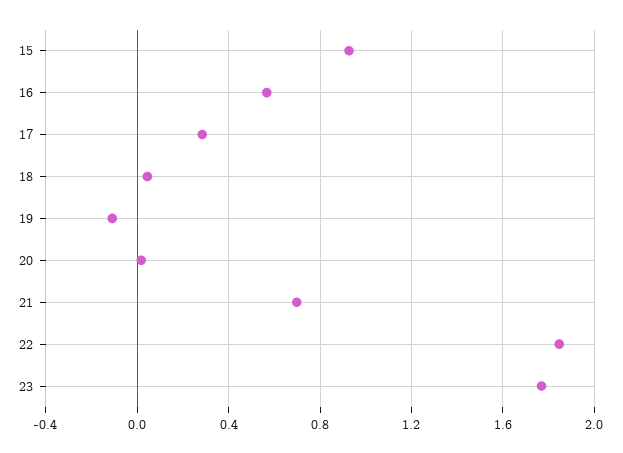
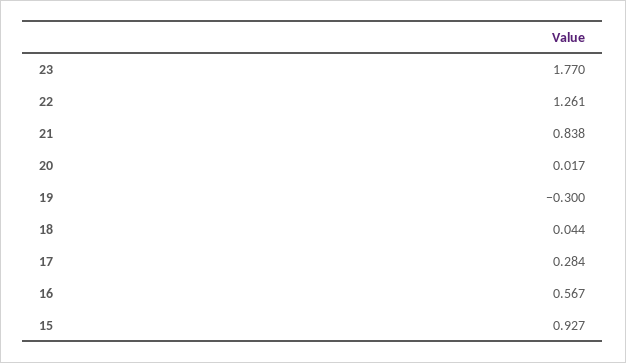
19: -0.1 -> -0.3
21: 0.7 -> 0.838
22: 1.85 -> 1.261

